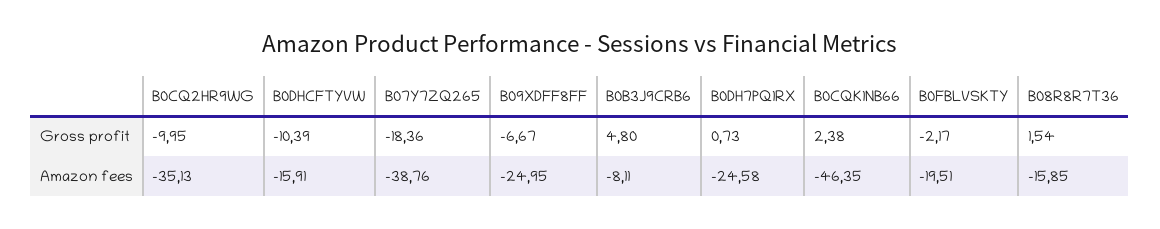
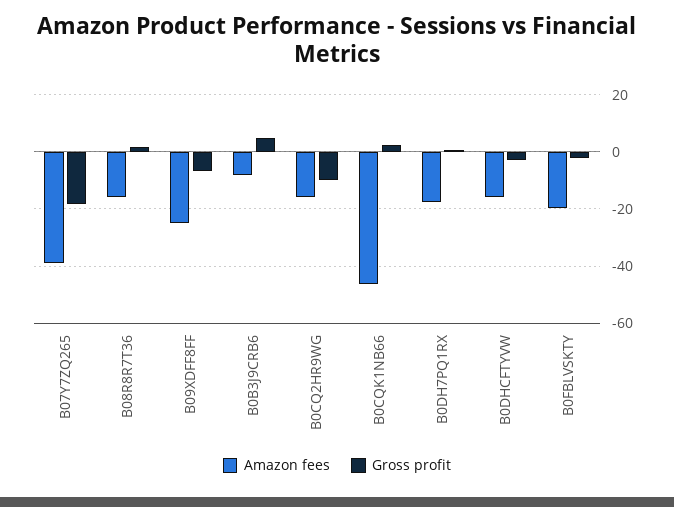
Gross profit, B0DHCFTYVW: -10.39 -> -2.5
Amazon fees, B0CQ2HR9WG: -35.13 -> -15
Amazon fees, B0DH7PQ1RX: -24.58 -> -17.5

